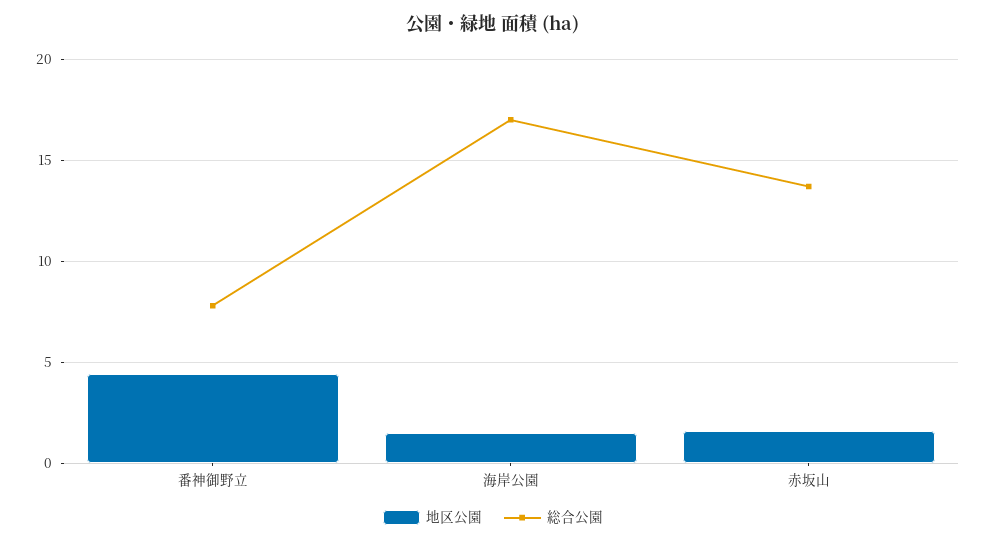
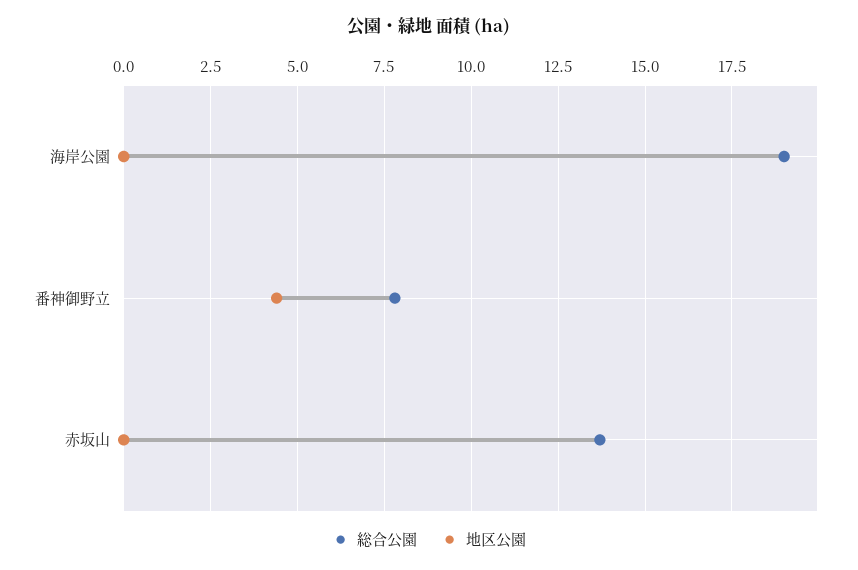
地区公園, 海岸公園: 1.5 -> 0
総合公園, 海岸公園: 17 -> 19
地区公園, 赤坂山: 1.5 -> 0

